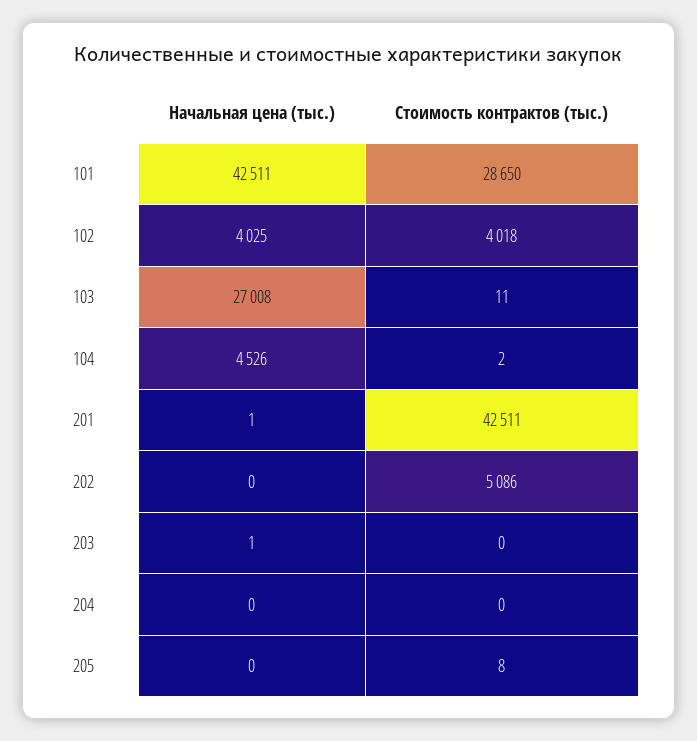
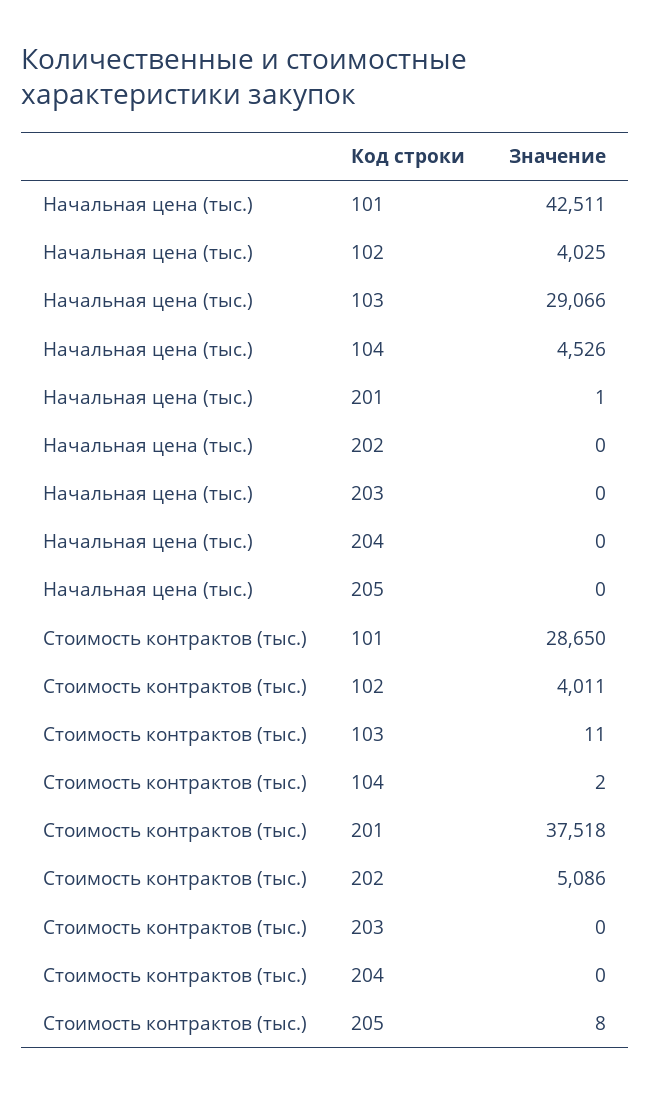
Стоимость контрактов (тыс.), 102: 4018 -> 4011
Начальная цена (тыс.), 103: 27008 -> 29066
Стоимость контрактов (тыс.), 201: 42511 -> 37518
Начальная цена (тыс.), 203: 1 -> 0

